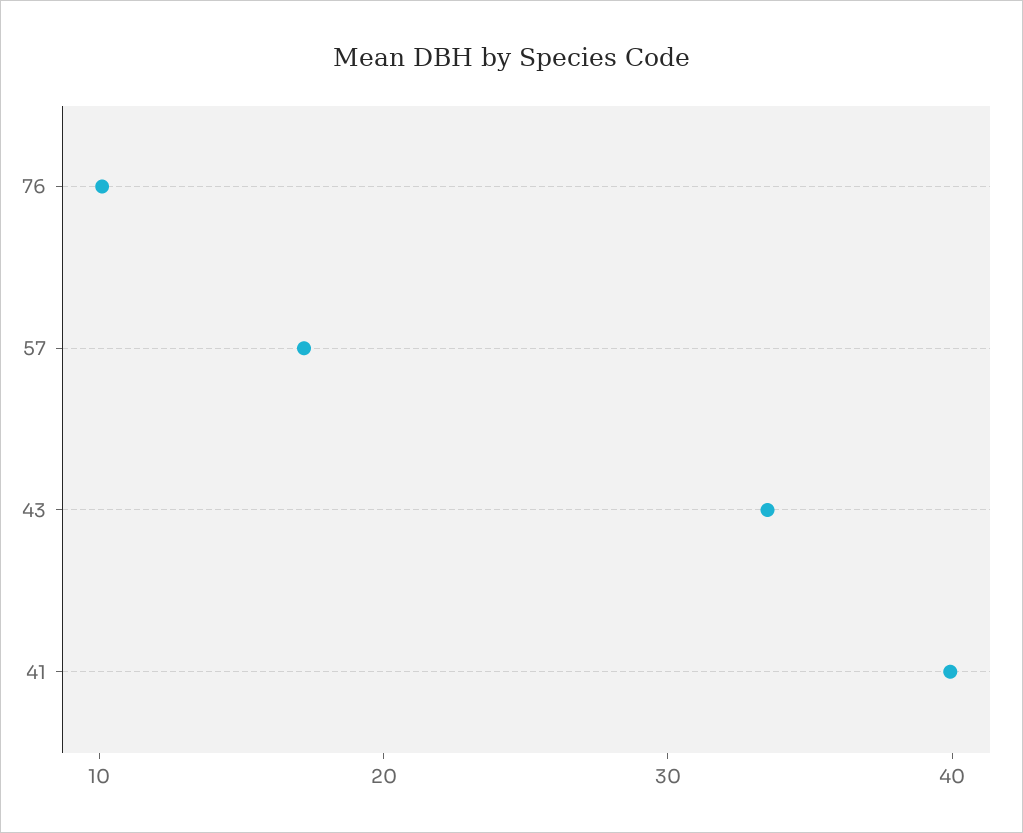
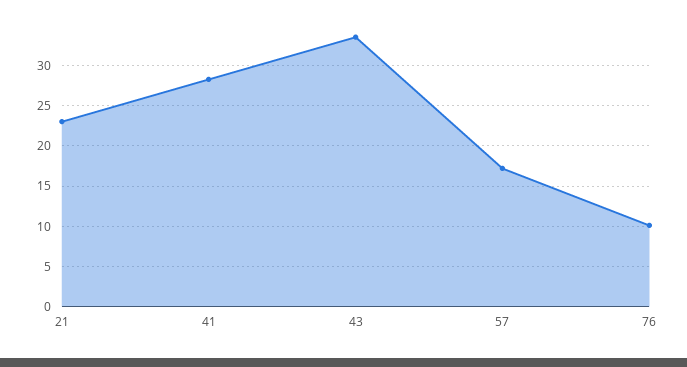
41: 40 -> 28
21: none -> 23

